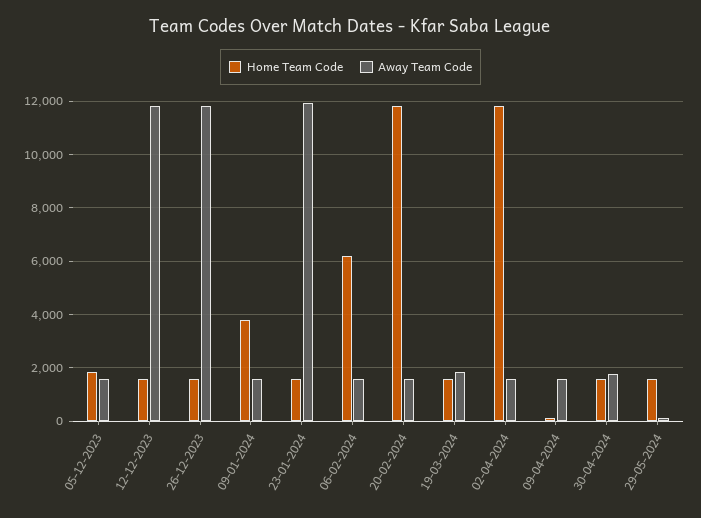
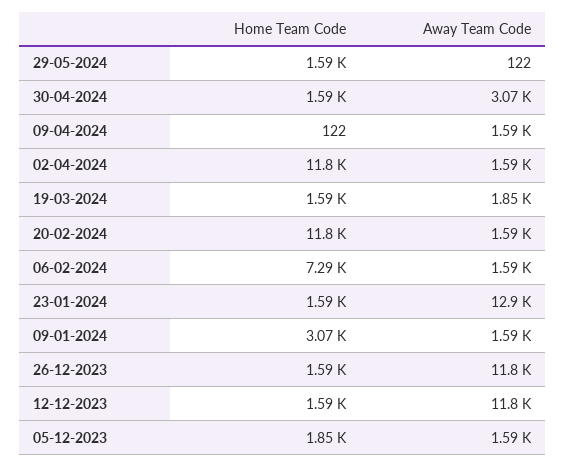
Home Team Code, 09-01-2024: 3750 -> 3070
Away Team Code, 23-01-2024: 12000 -> 12900
Home Team Code, 06-02-2024: 6250 -> 7290
Away Team Code, 30-04-2024: 1750 -> 3070

